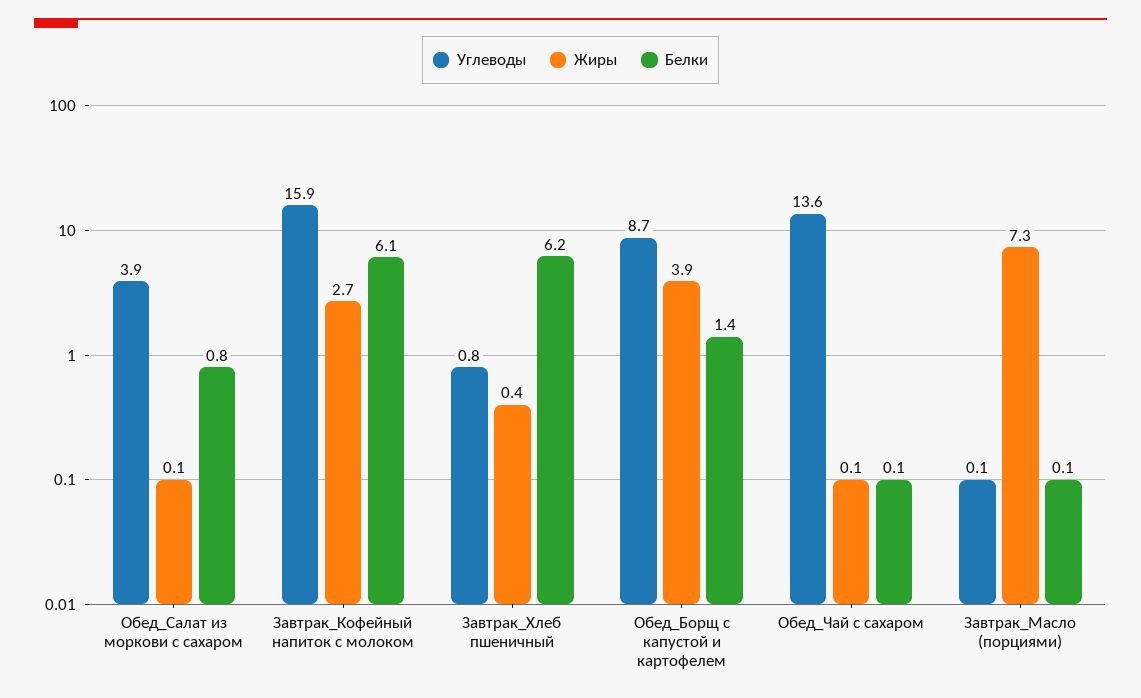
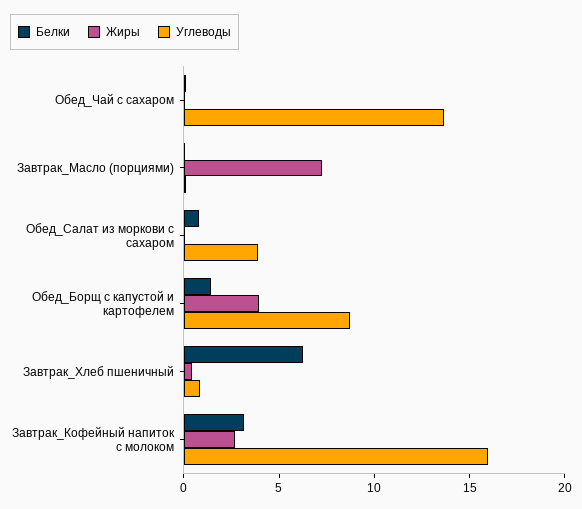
Белки, Завтрак_Кофейный напиток с молоком: 6.1 -> 3

